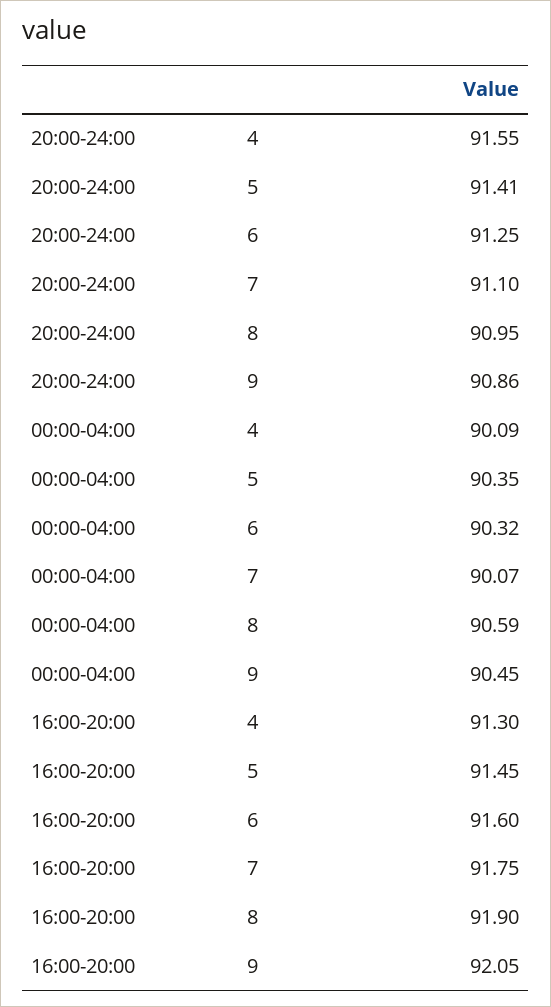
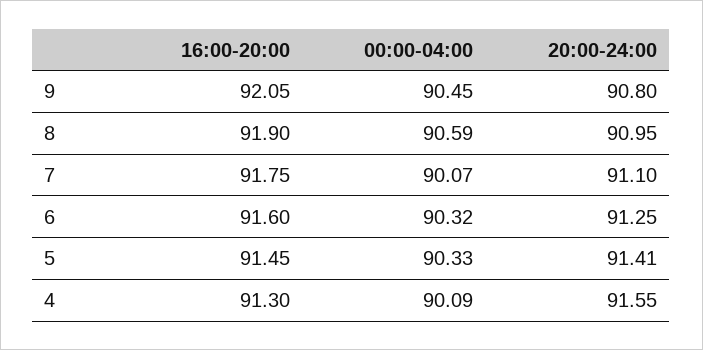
20:00-24:00, 9: 90.86 -> 90.8
00:00-04:00, 5: 90.35 -> 90.33

